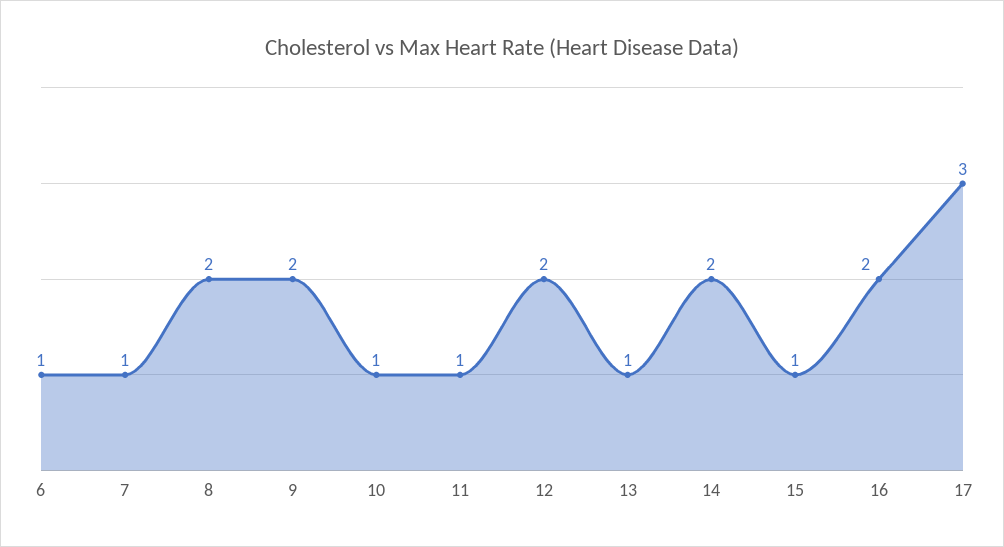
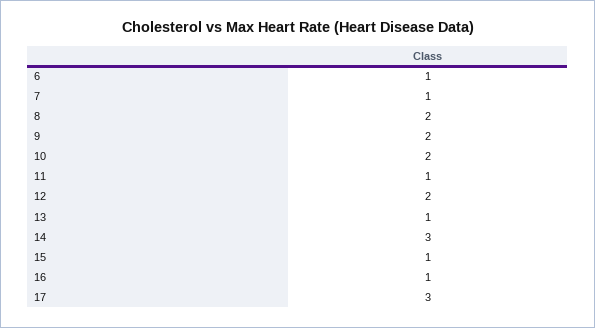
10: 1 -> 2
14: 2 -> 3
16: 2 -> 1

